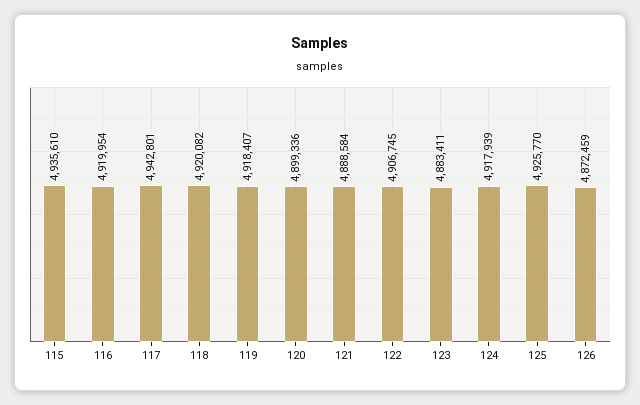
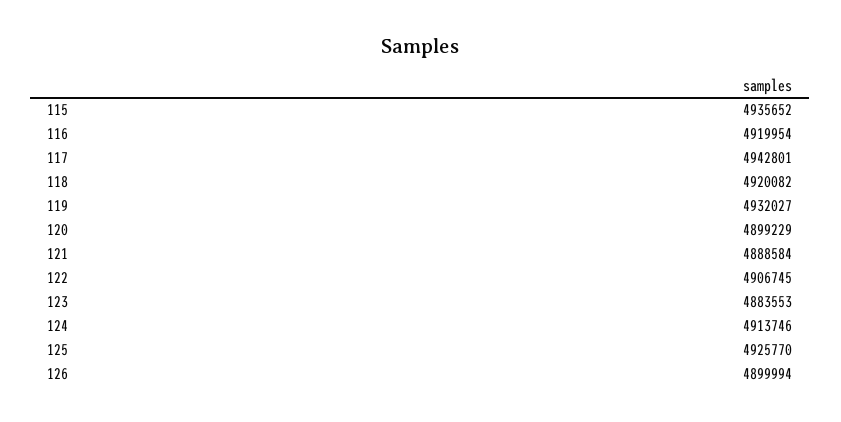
115: 4935610 -> 4935652
119: 4918407 -> 4932027
120: 4899336 -> 4899229
123: 4883411 -> 4883553
124: 4917939 -> 4913746
126: 4872459 -> 4899994

